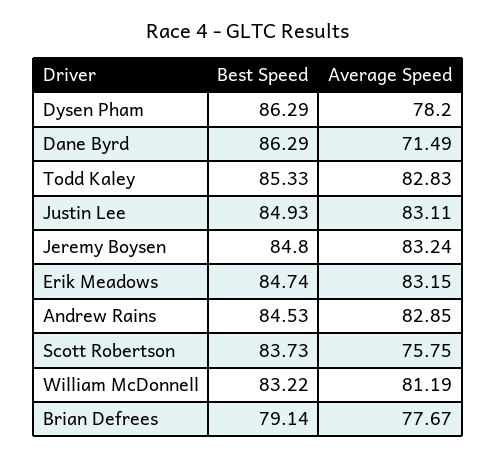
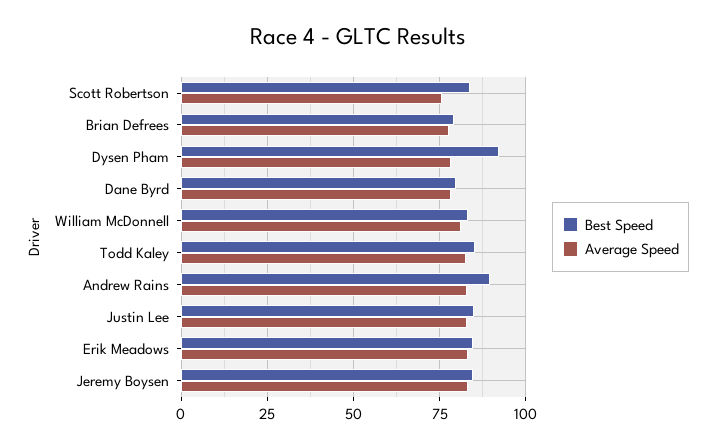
Best Speed, Dysen Pham: 86.29 -> 92.5
Best Speed, Dane Byrd: 86.29 -> 80
Average Speed, Dane Byrd: 71.49 -> 77.5
Best Speed, Andrew Rains: 84.53 -> 90

